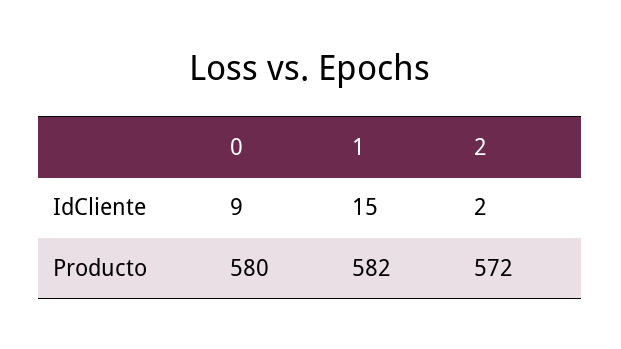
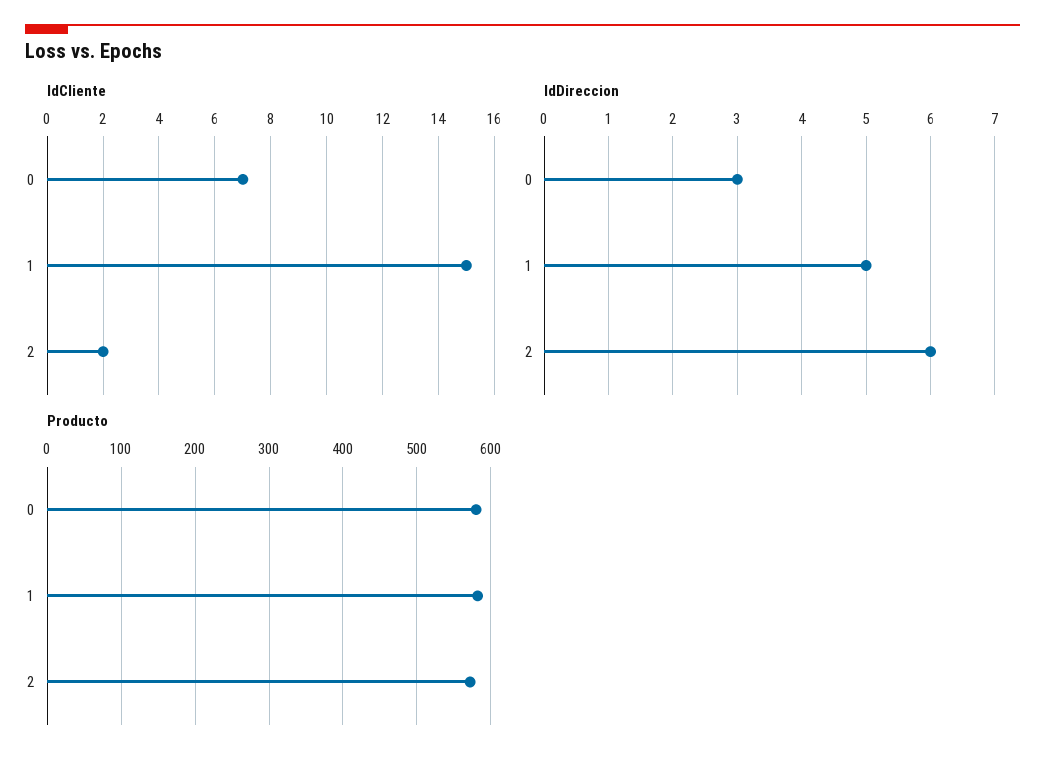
IdCliente, 0: 9 -> 7
IdDireccion, 0: none -> 3
IdDireccion, 1: none -> 5
IdDireccion, 2: none -> 6

